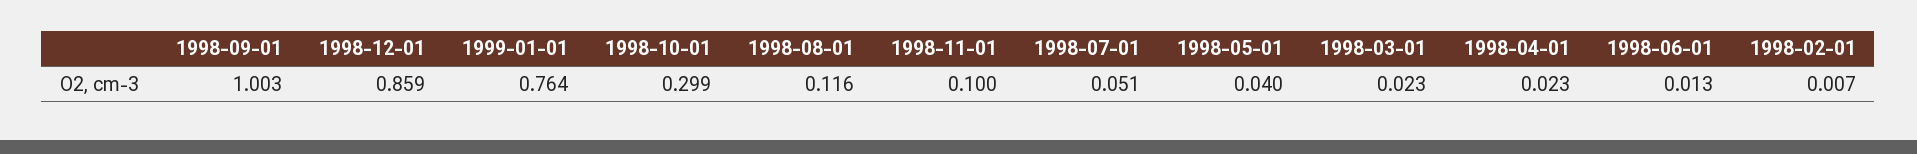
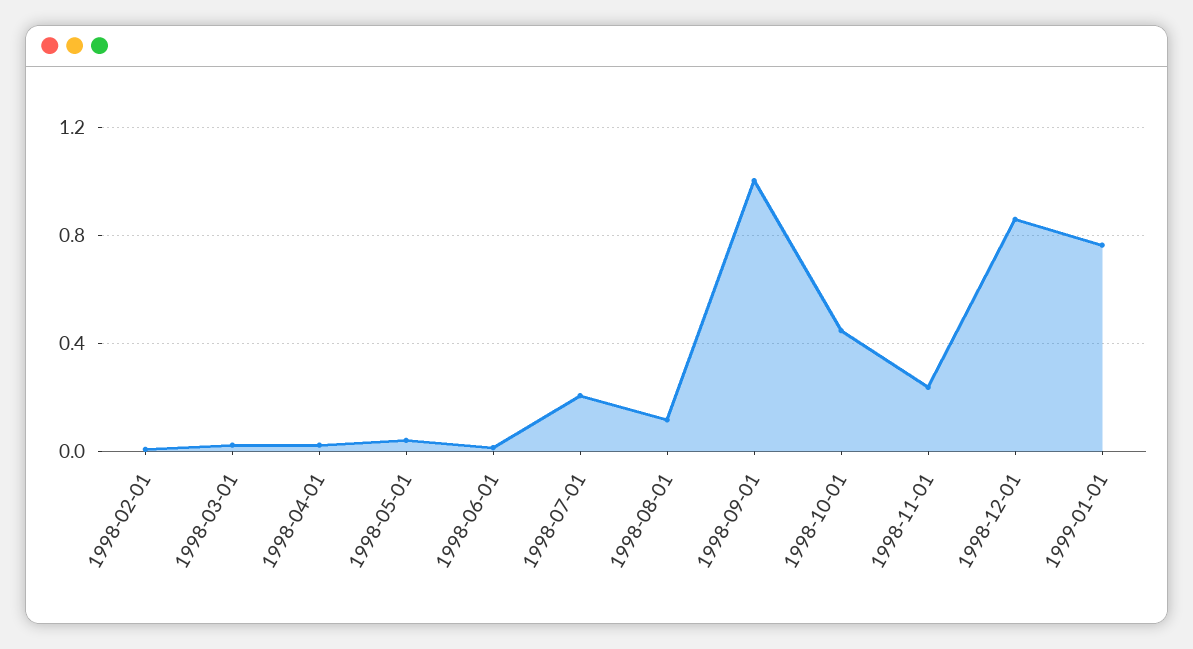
1998-10-01: 0.299 -> 0.45
1998-11-01: 0.1 -> 0.25
1998-07-01: 0.051 -> 0.2

